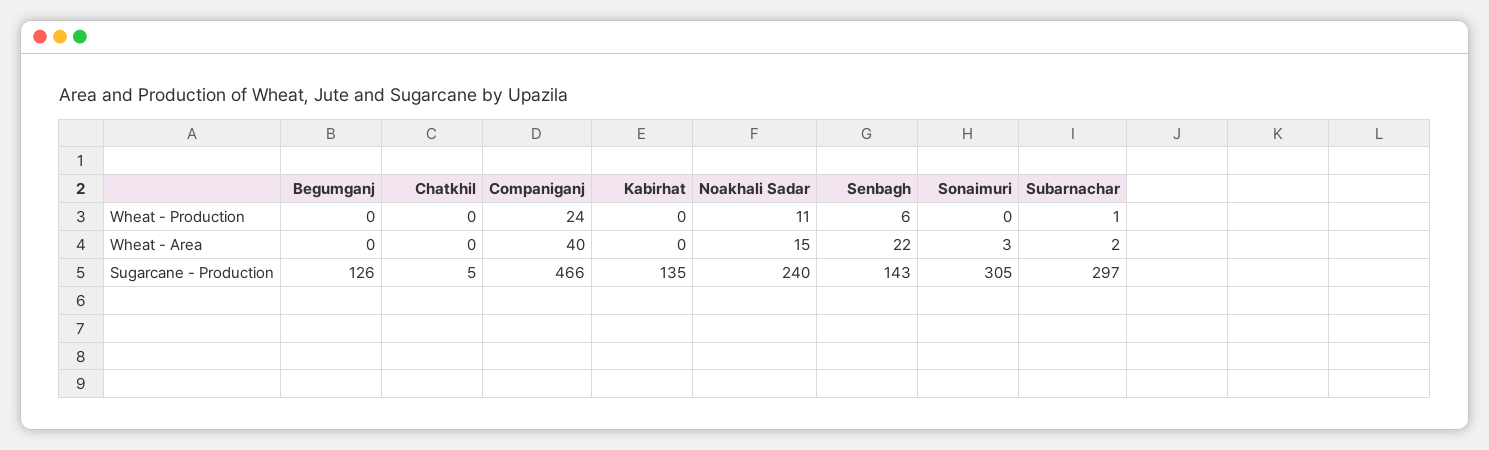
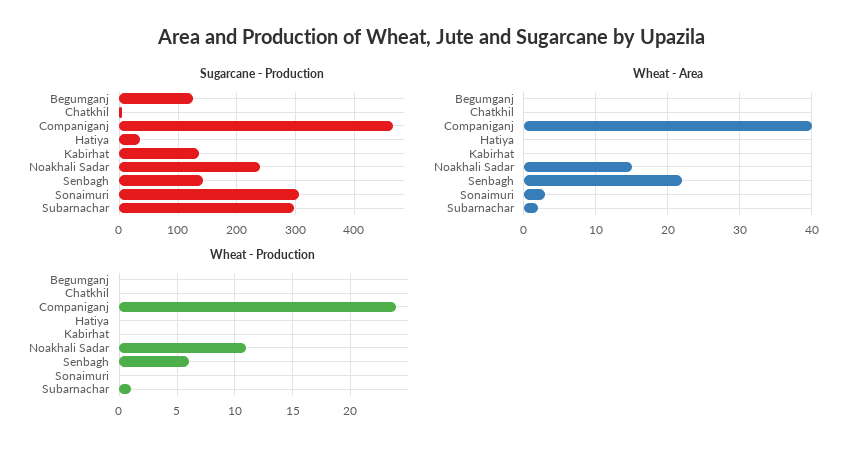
Sugarcane - Production, Hatiya: none -> 40
Wheat - Area, Hatiya: none -> 0
Wheat - Production, Hatiya: none -> 0

